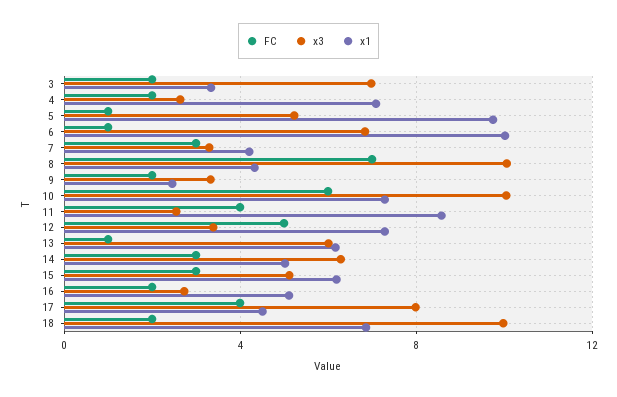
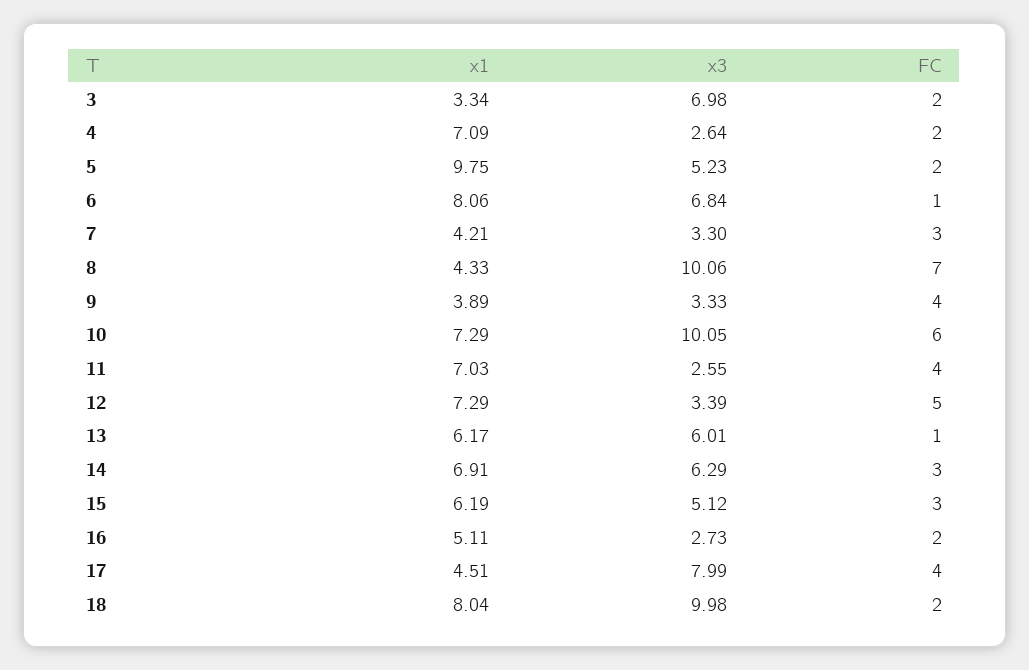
FC, 5: 1 -> 2
x1, 6: 10 -> 8.06
FC, 9: 2 -> 4
x1, 9: 2.5 -> 3.89
x1, 11: 8.5 -> 7.03
x1, 14: 5 -> 6.91
x1, 18: 7 -> 8.04

